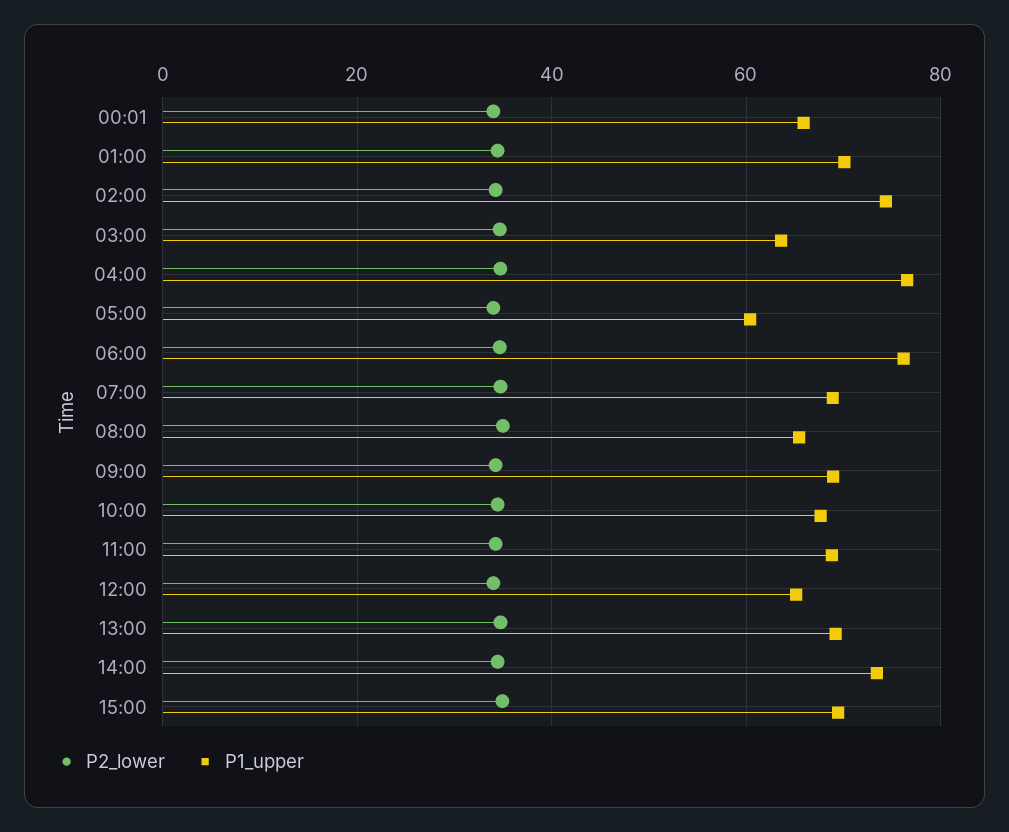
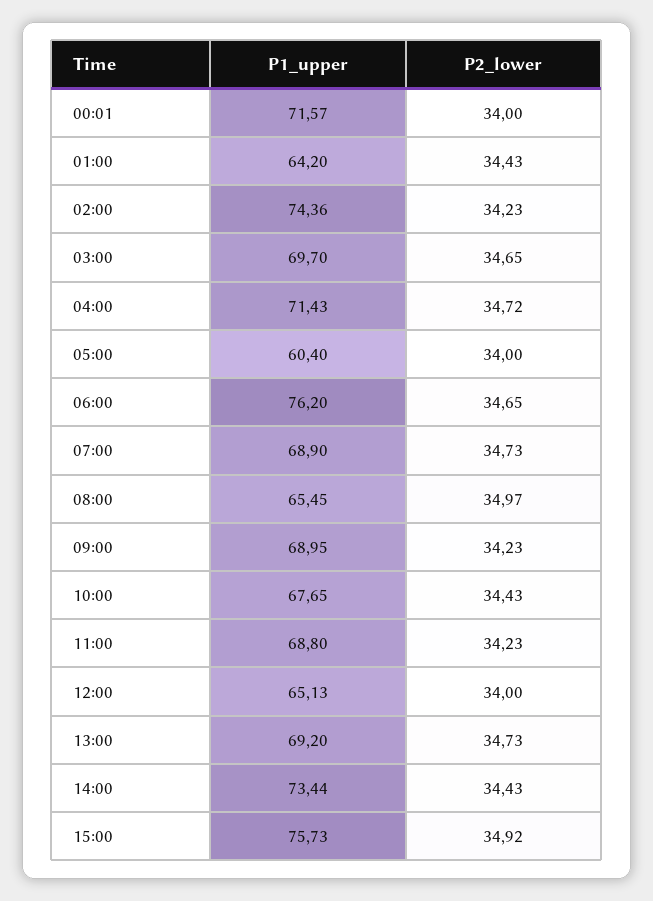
P1_upper, 00:01: 66 -> 71.57
P1_upper, 01:00: 70 -> 64.2
P1_upper, 03:00: 64 -> 69.7
P1_upper, 04:00: 76 -> 71.43
P1_upper, 15:00: 70 -> 75.73

